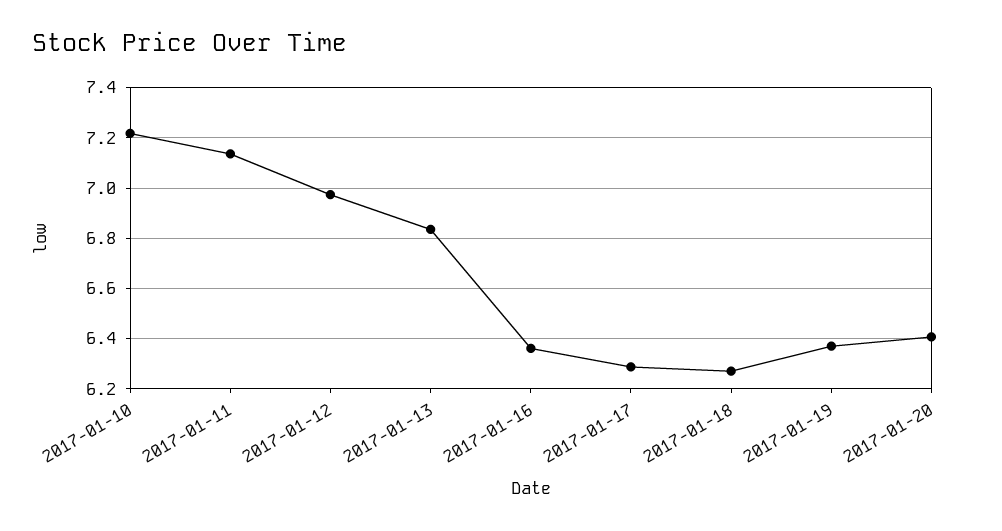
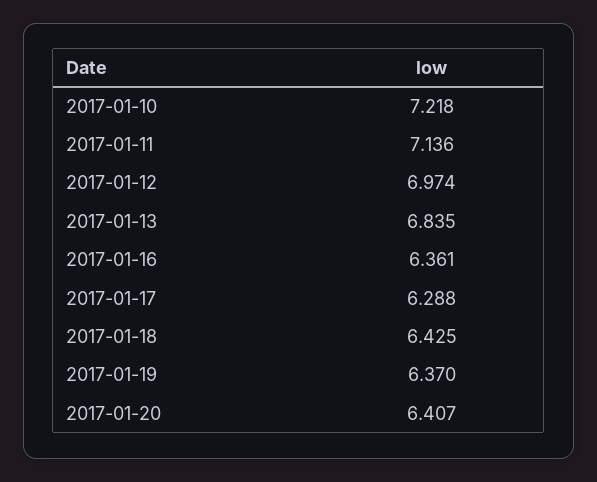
2017-01-18: 6.275 -> 6.425

